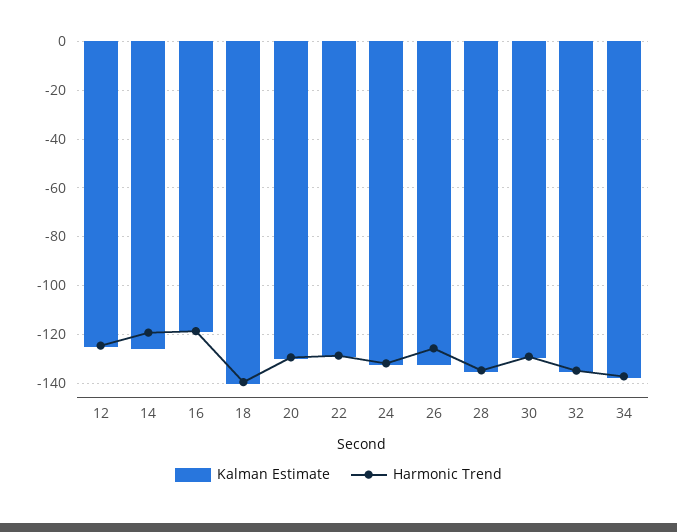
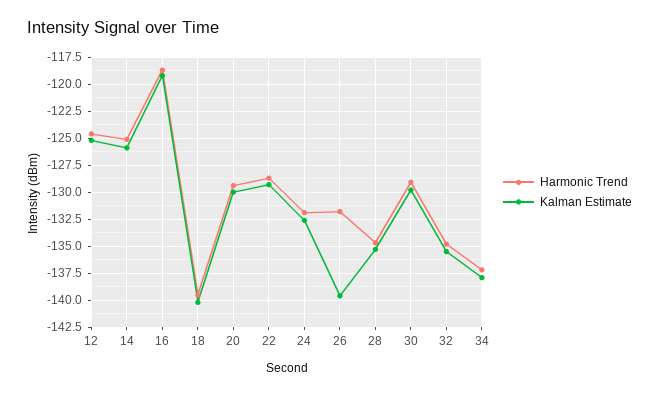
Harmonic Trend, 14: -120 -> -125
Kalman Estimate, 26: -132.5 -> -140
Harmonic Trend, 26: -125 -> -132.5

